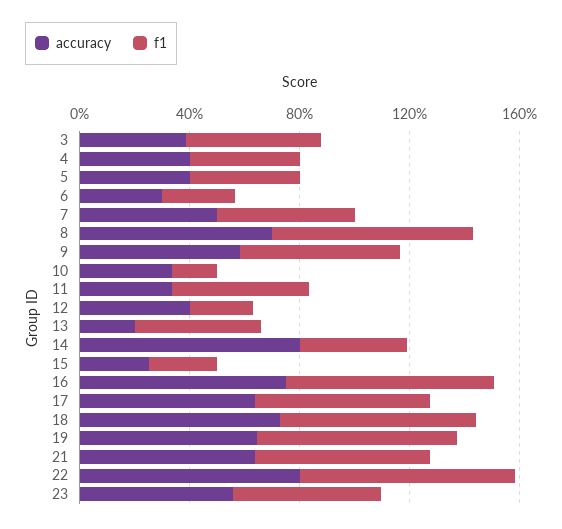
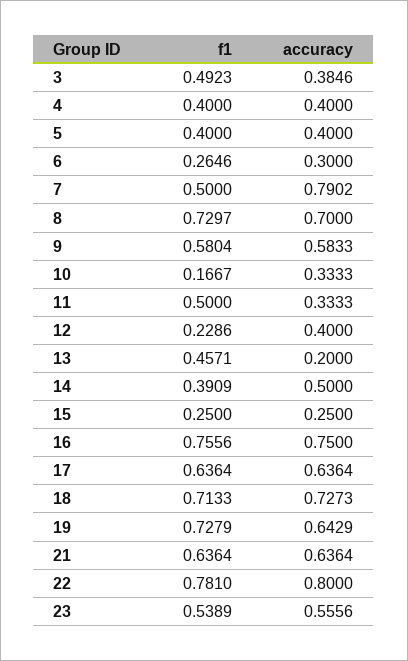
accuracy, 7: 0.5 -> 0.7902
accuracy, 14: 0.8 -> 0.5

